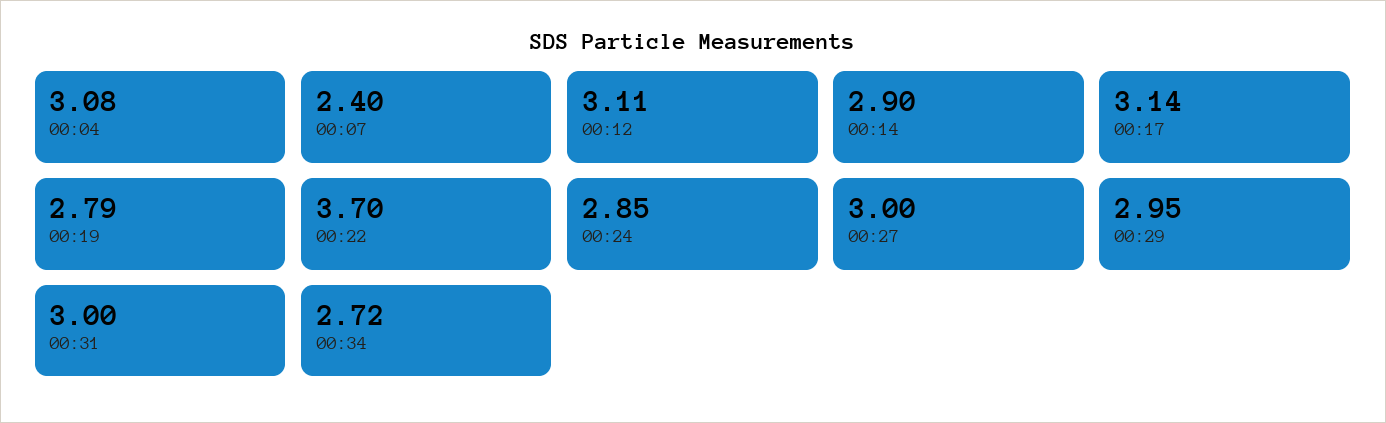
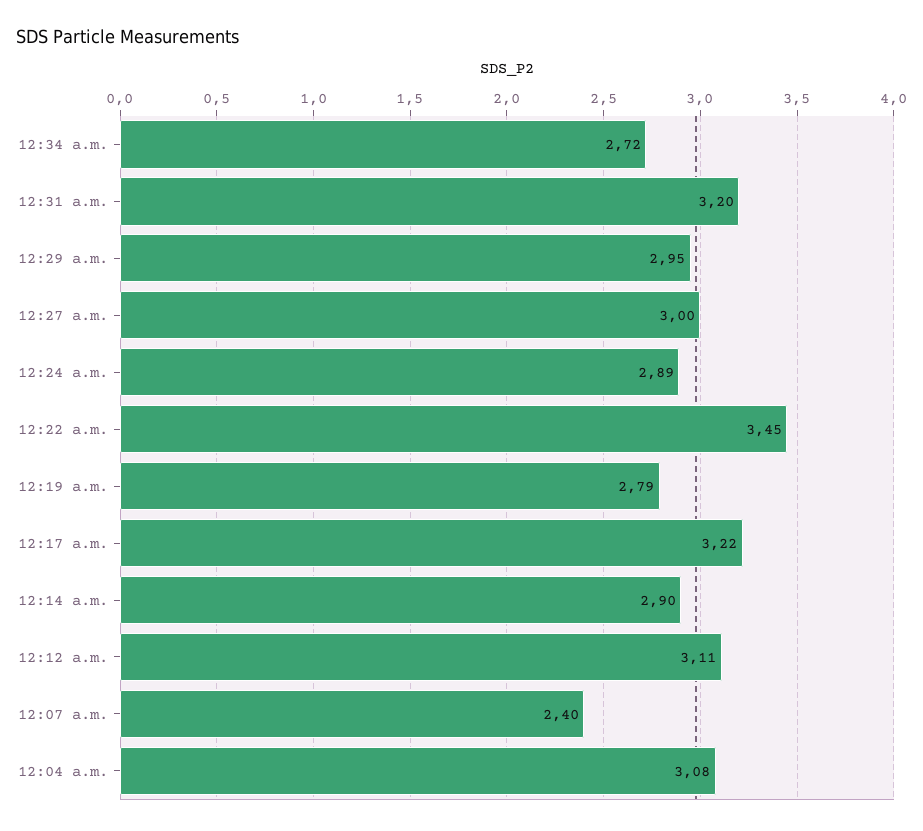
00:17: 3.14 -> 3.22
00:22: 3.7 -> 3.45
00:24: 2.85 -> 2.89
00:31: 3 -> 3.2

